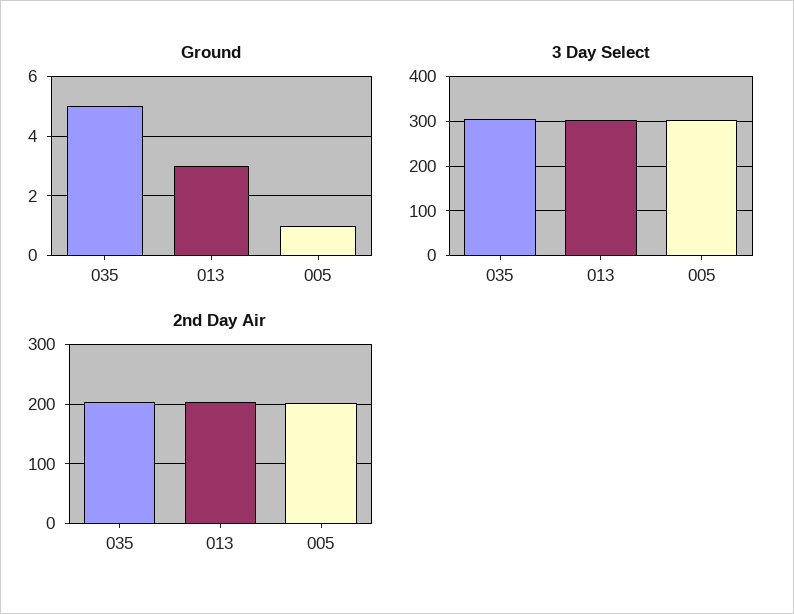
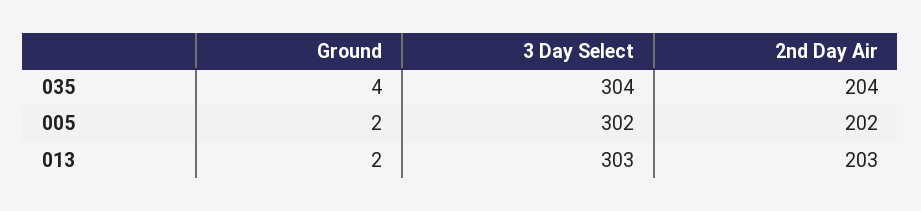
Ground, 035: 5 -> 4
Ground, 013: 3 -> 2
Ground, 005: 1 -> 2

